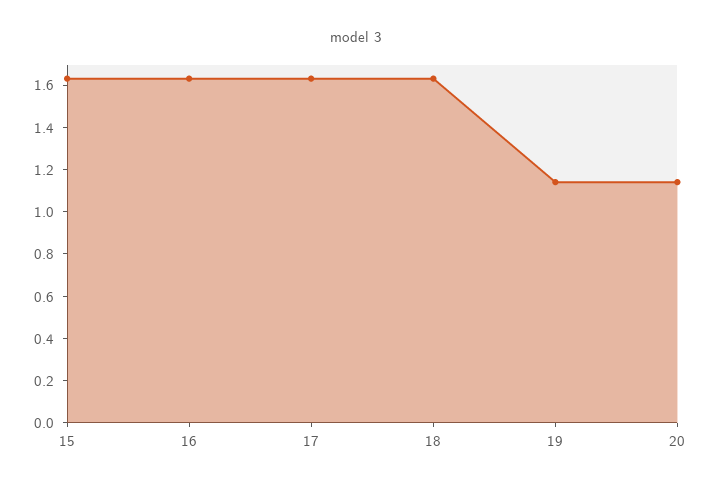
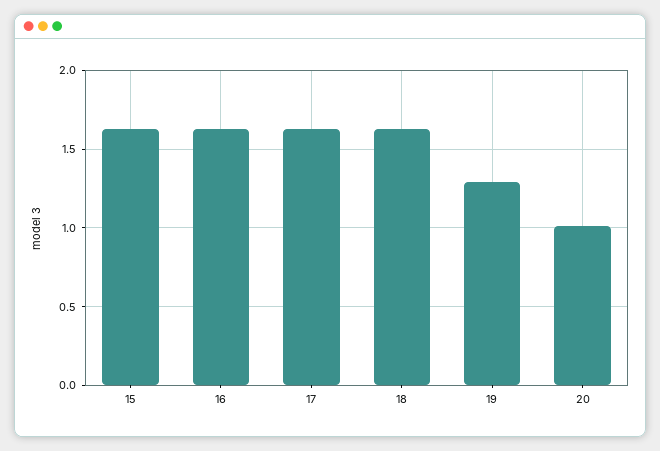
19: 1.15 -> 1.3
20: 1.15 -> 1

